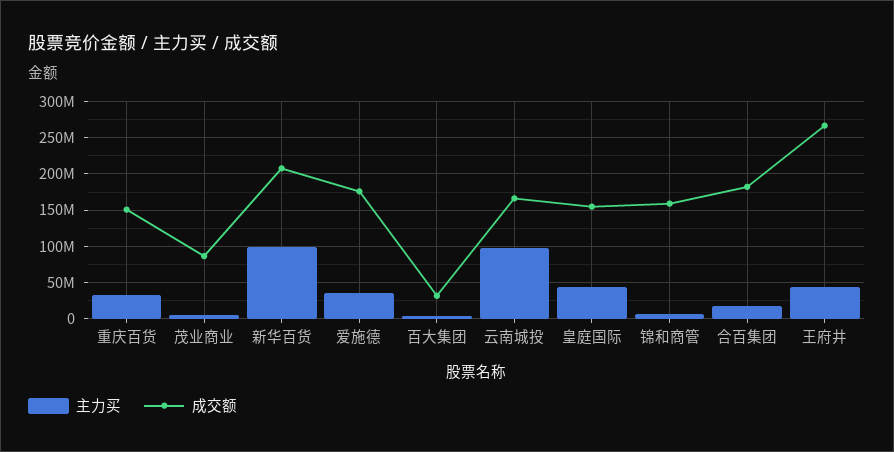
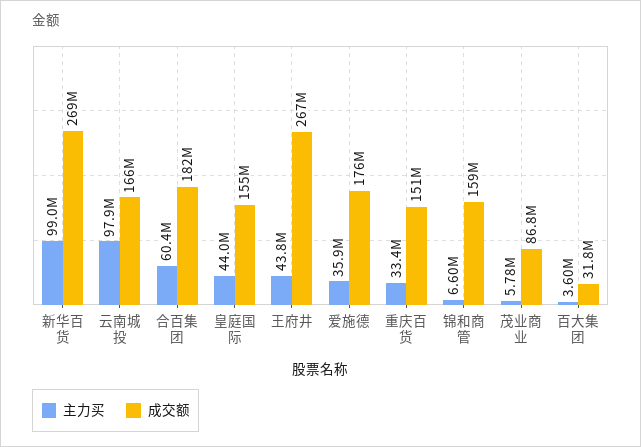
成交额, 新华百货: 210000000 -> 269000000
主力买, 合百集团: 20000000 -> 60400000

